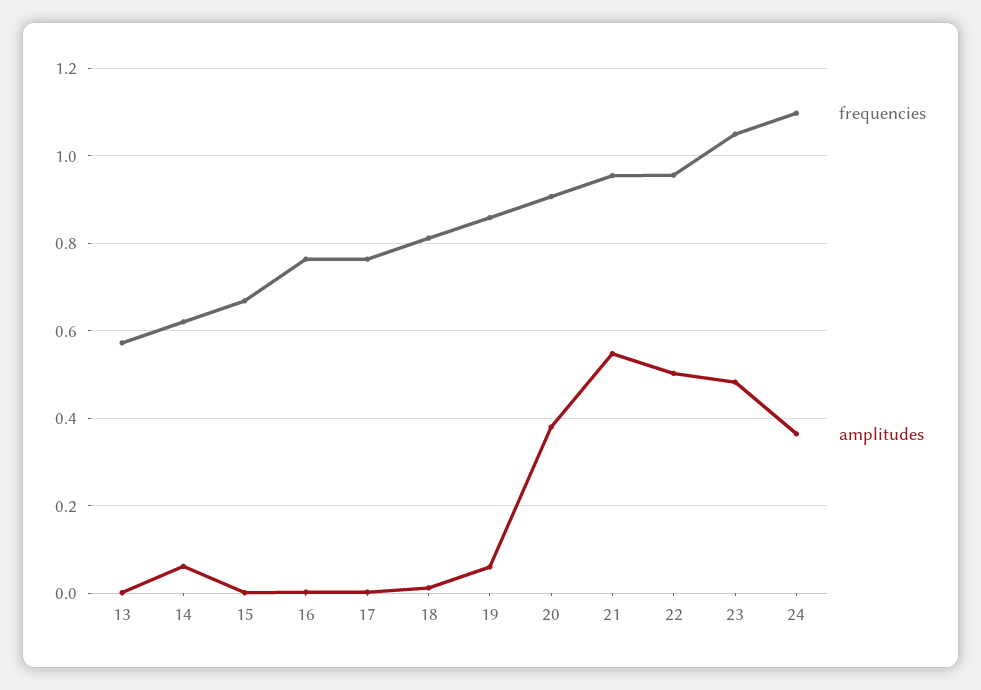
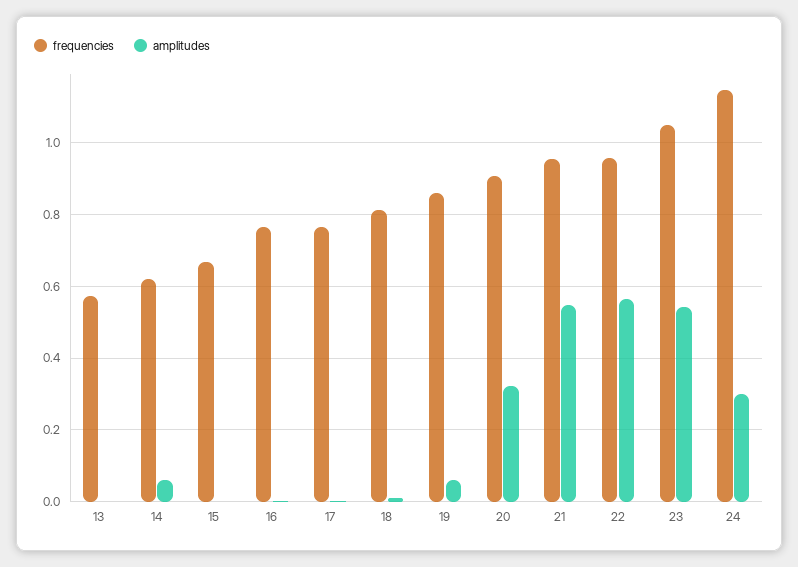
amplitudes, 20: 0.38 -> 0.32
amplitudes, 22: 0.5 -> 0.56
amplitudes, 23: 0.48 -> 0.54
frequencies, 24: 1.1 -> 1.14
amplitudes, 24: 0.36 -> 0.3

